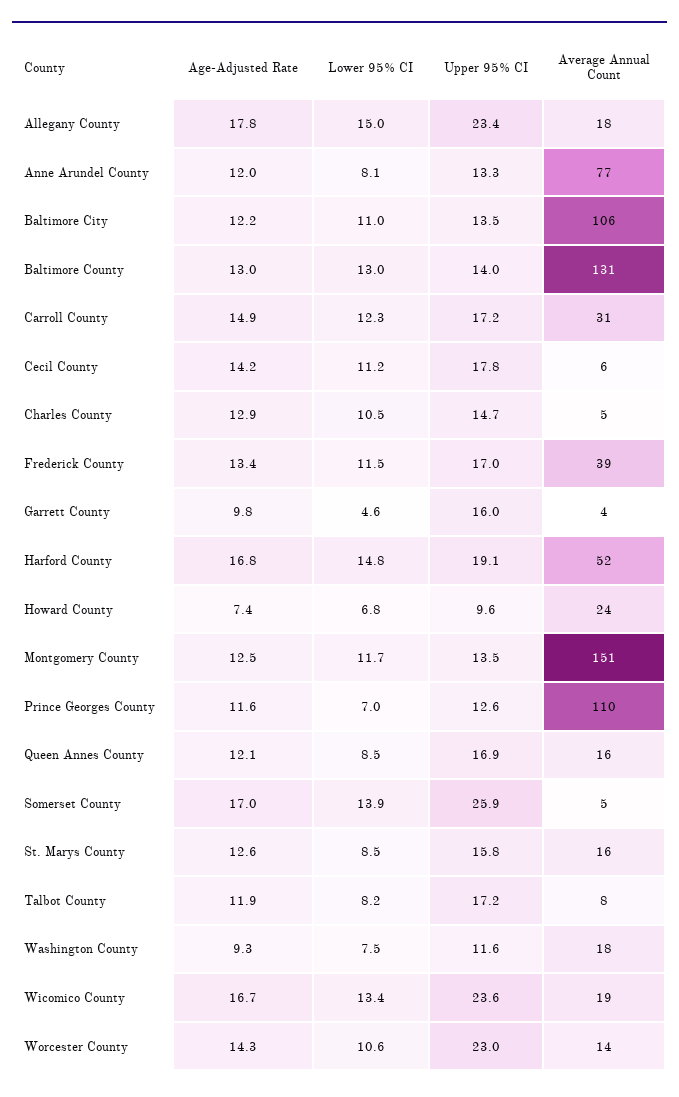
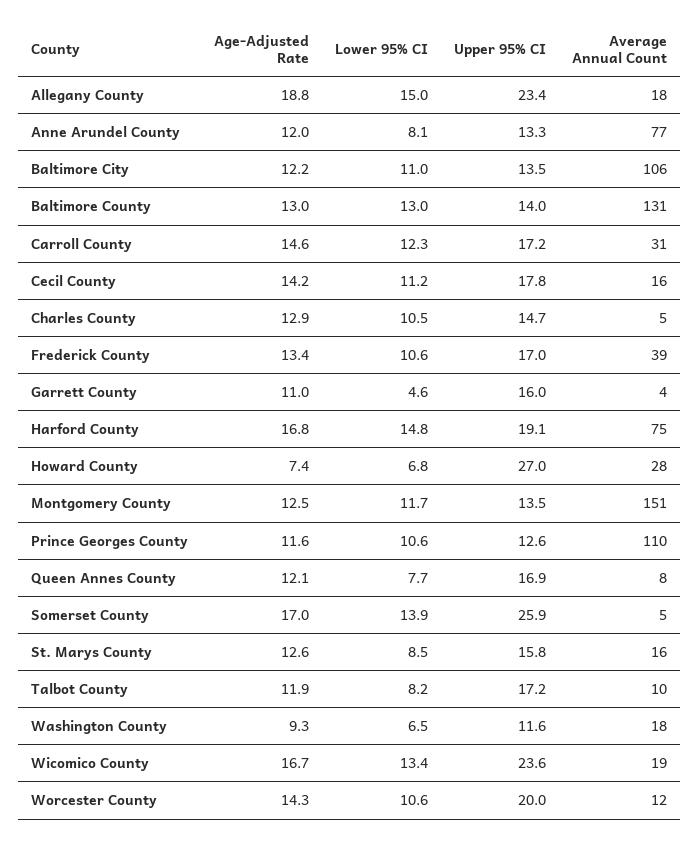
Age-Adjusted Rate, Allegany County: 17.8 -> 18.8
Age-Adjusted Rate, Carroll County: 14.9 -> 14.6
Average Annual Count, Cecil County: 6 -> 16
Lower 95% CI, Frederick County: 11.5 -> 10.6
Age-Adjusted Rate, Garrett County: 9.8 -> 11
Average Annual Count, Harford County: 52 -> 75
Upper 95% CI, Howard County: 9.6 -> 27
Average Annual Count, Howard County: 24 -> 28
Lower 95% CI, Prince Georges County: 7 -> 10.6
Lower 95% CI, Queen Annes County: 8.5 -> 7.7
Average Annual Count, Queen Annes County: 16 -> 8
Average Annual Count, Talbot County: 8 -> 10
Lower 95% CI, Washington County: 7.5 -> 6.5
Upper 95% CI, Worcester County: 23 -> 20
Average Annual Count, Worcester County: 14 -> 12

